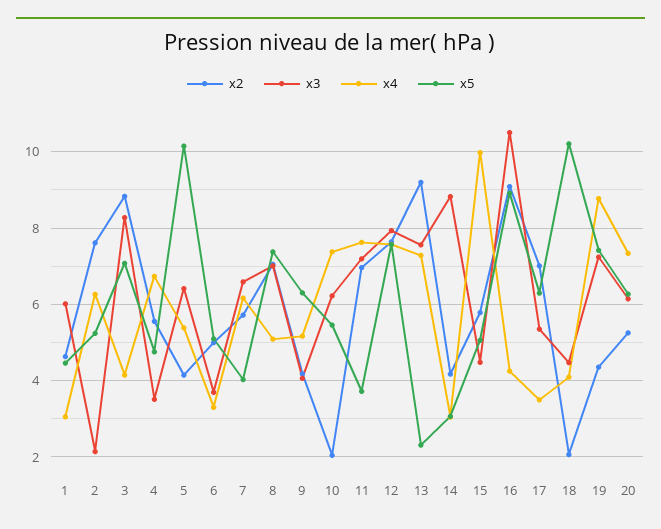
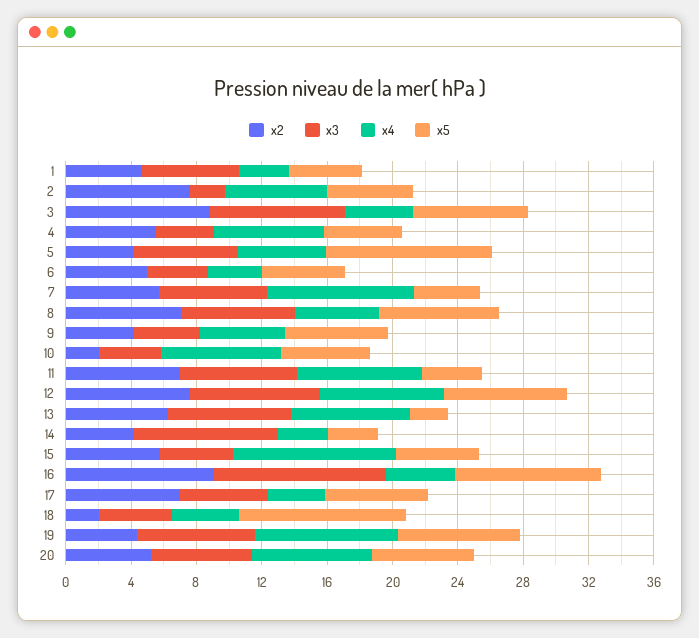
x4, 7: 6.2 -> 9
x3, 10: 6.2 -> 4
x2, 13: 9.2 -> 6

